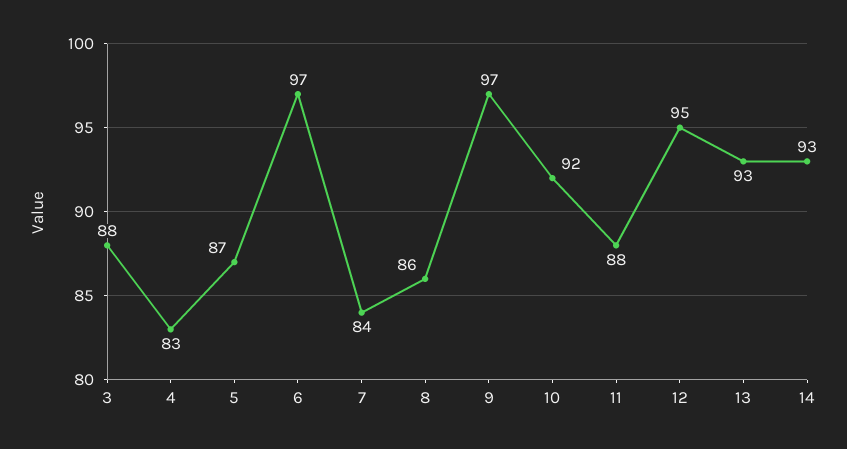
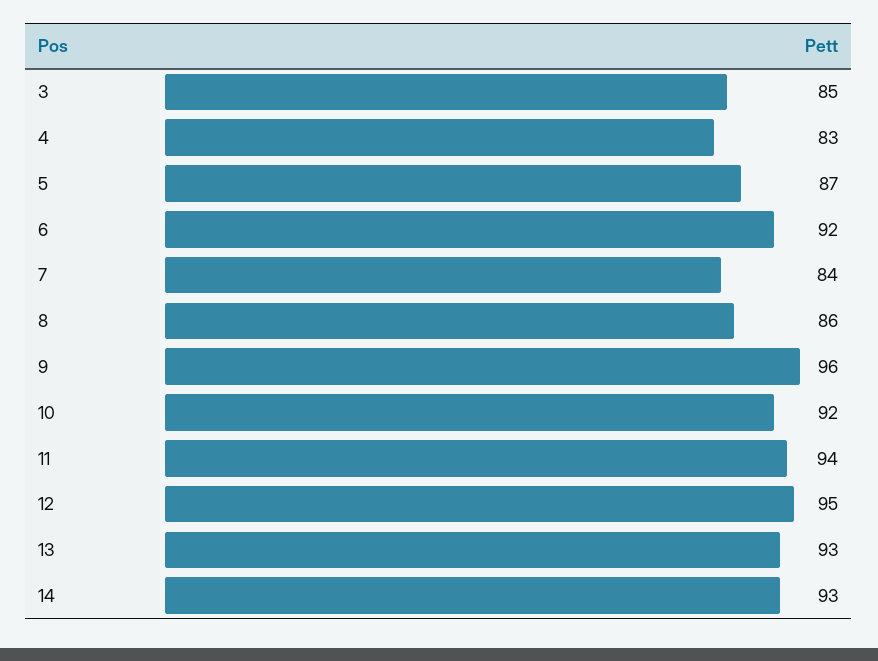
3: 88 -> 85
6: 97 -> 92
9: 97 -> 96
11: 88 -> 94

